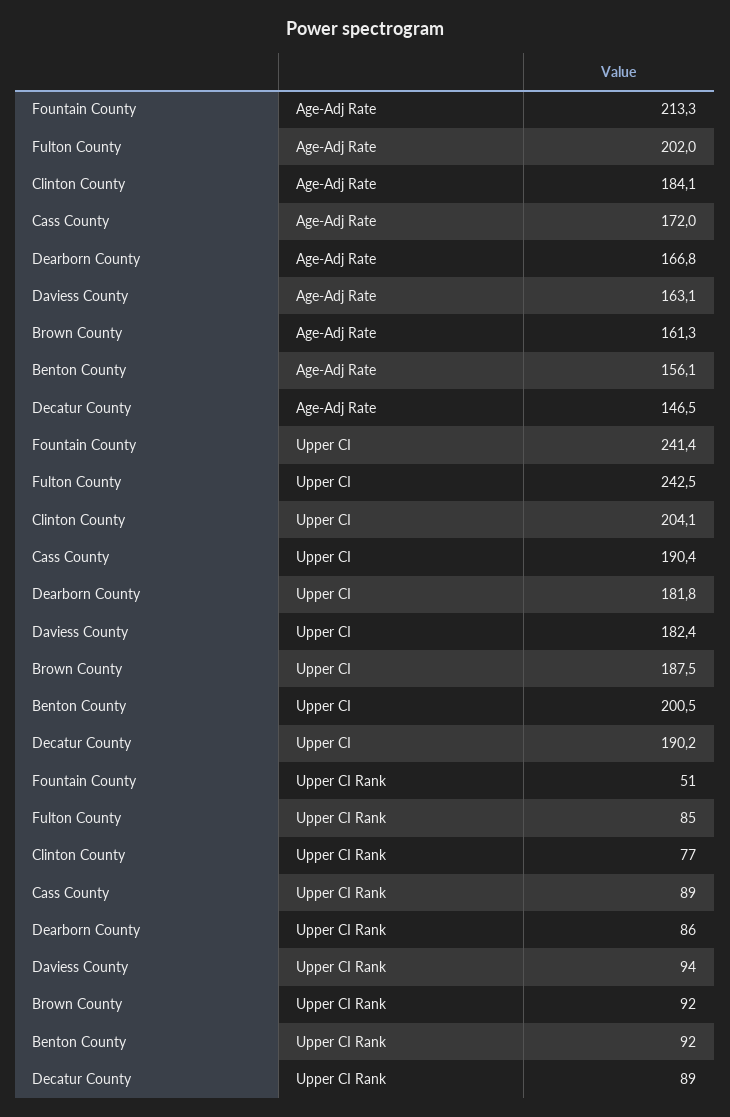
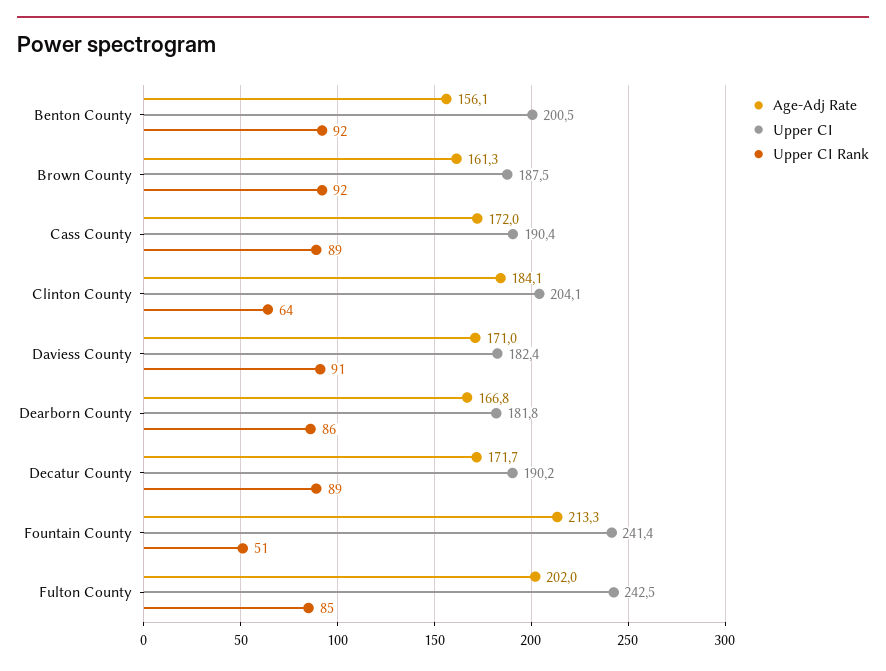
Age-Adj Rate, Daviess County: 163.1 -> 171
Age-Adj Rate, Decatur County: 146.5 -> 171.7
Upper CI Rank, Clinton County: 77 -> 64
Upper CI Rank, Daviess County: 94 -> 91

